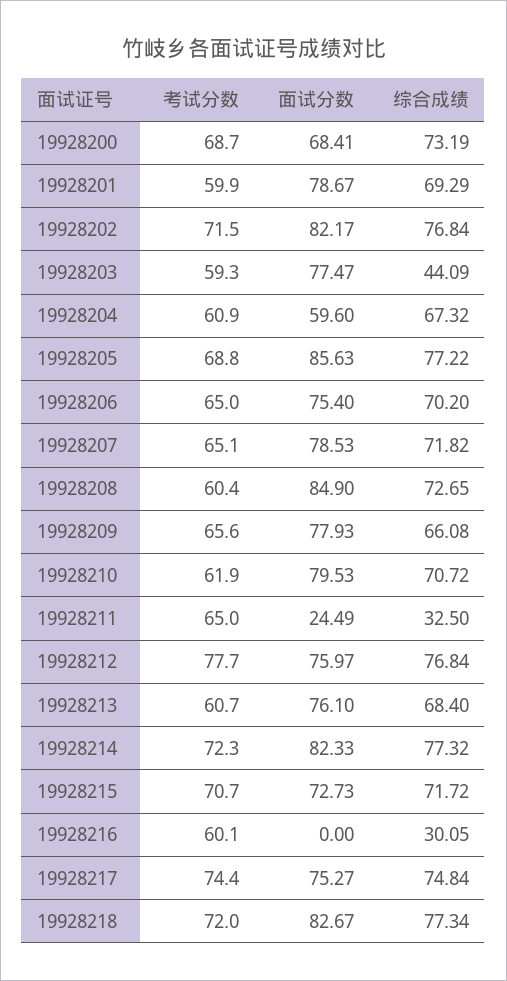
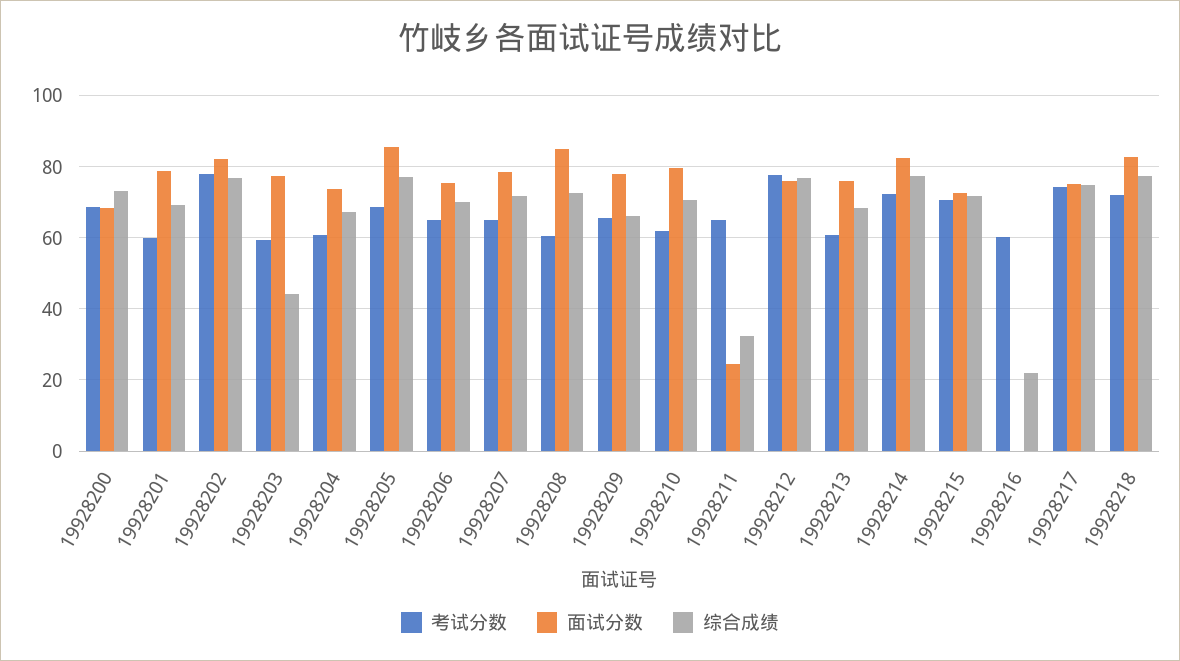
考试分数, 19928202: 71.5 -> 78
面试分数, 19928204: 59.6 -> 74
综合成绩, 19928216: 30.05 -> 22

